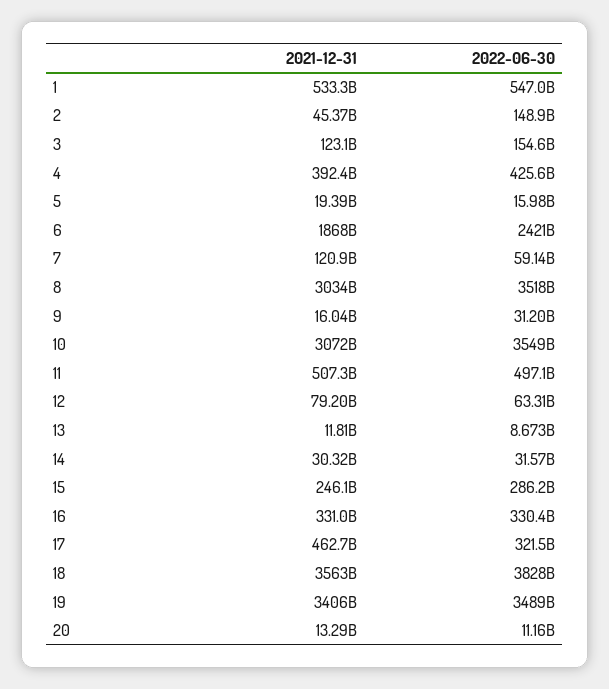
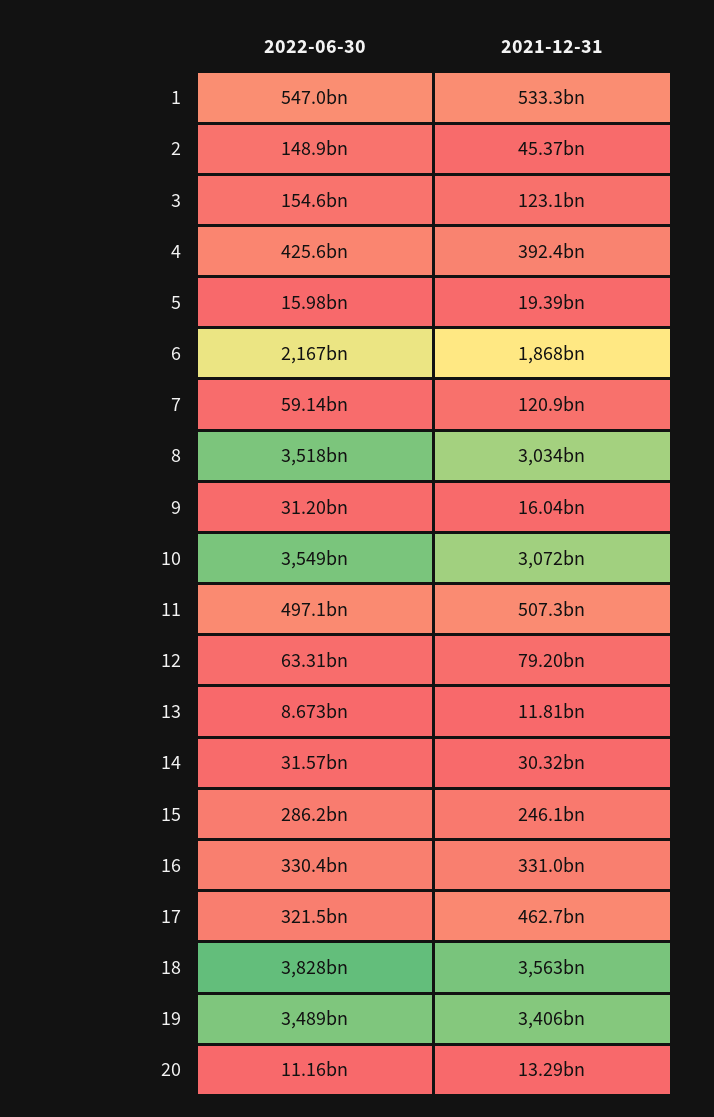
2022-06-30, 6: 2421000000000 -> 2167000000000

